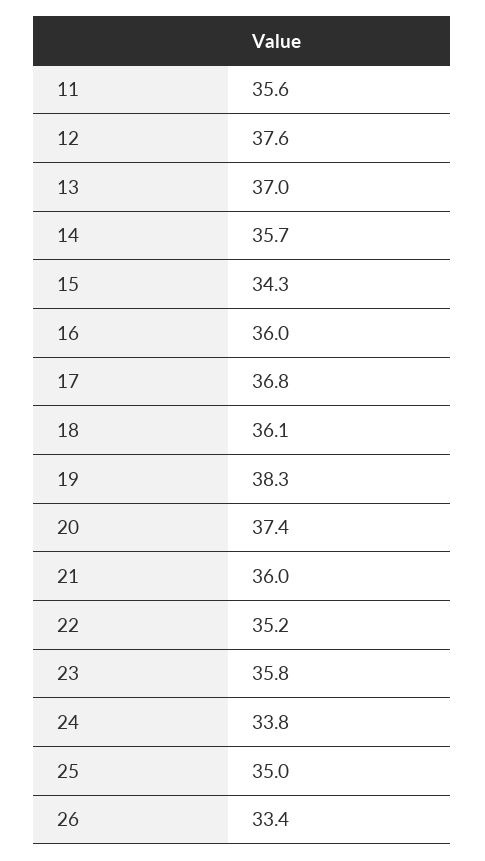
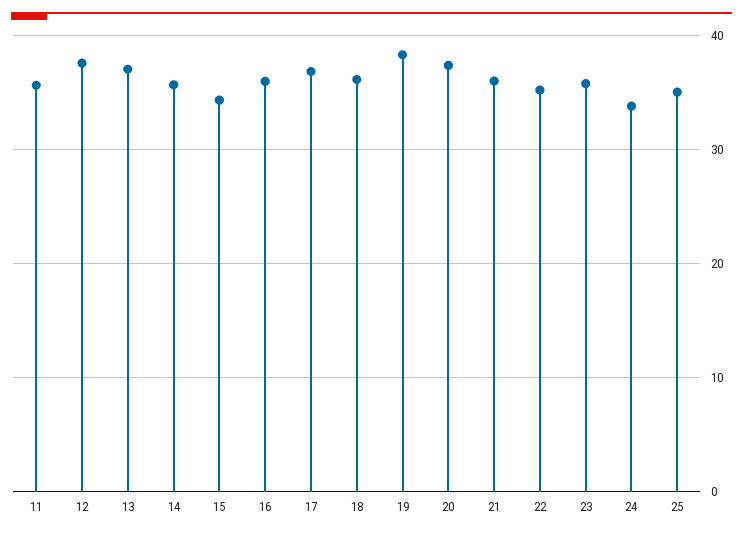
26: 33.4 -> none

